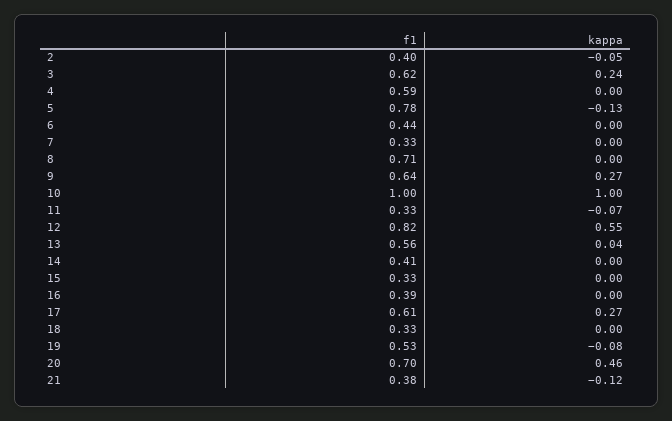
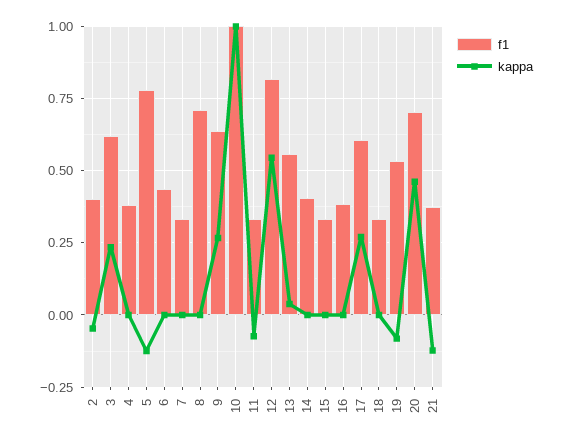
f1, 4: 0.59 -> 0.375

